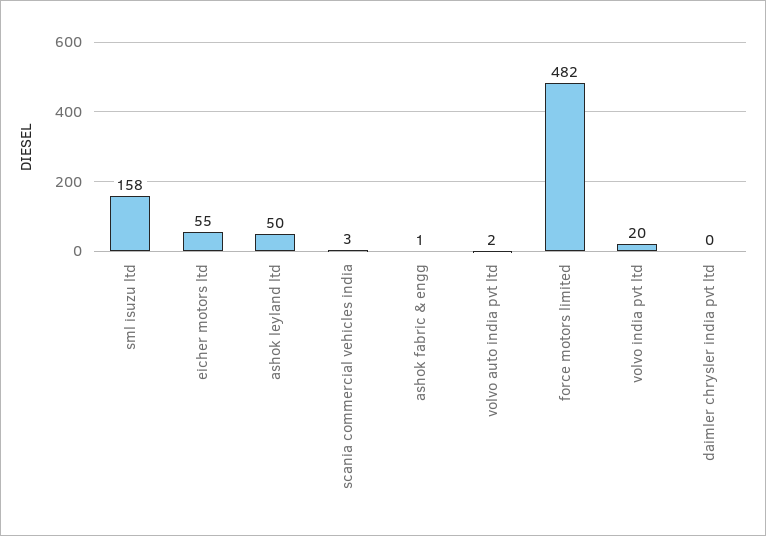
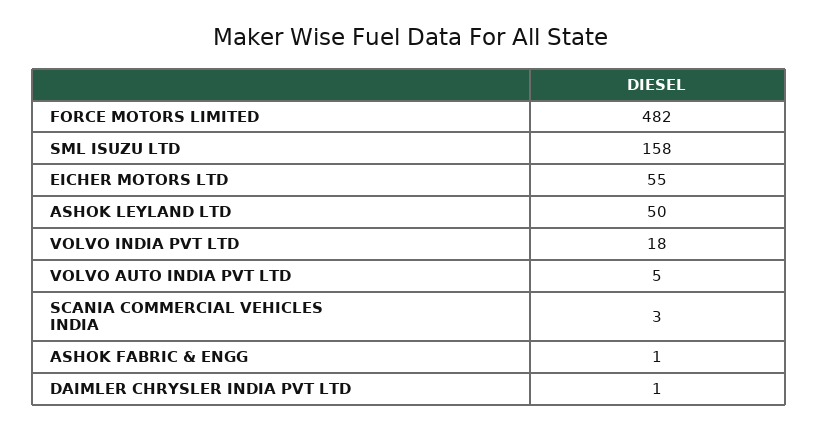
volvo auto india pvt ltd: 2 -> 5
volvo india pvt ltd: 20 -> 18
daimler chrysler india pvt ltd: 0 -> 1

